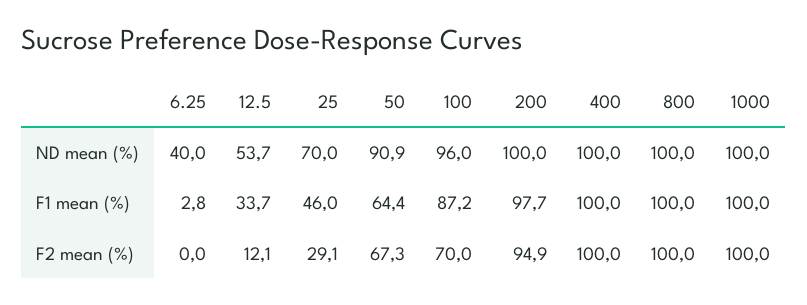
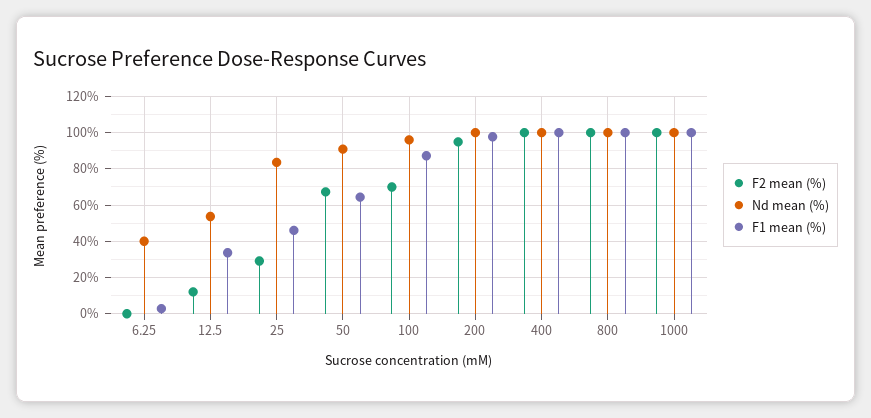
ND mean (%), 25: 70 -> 85

